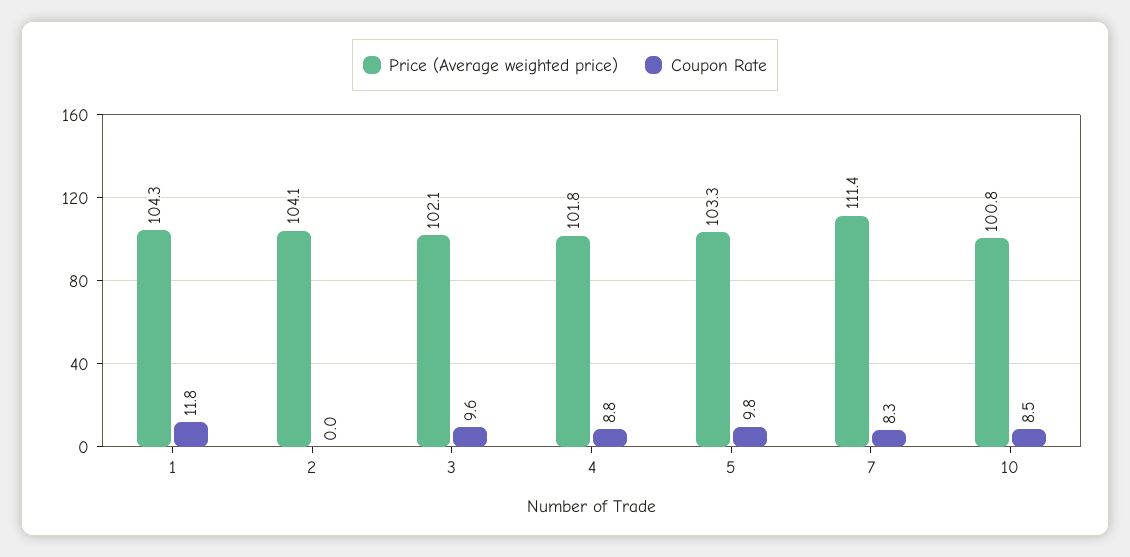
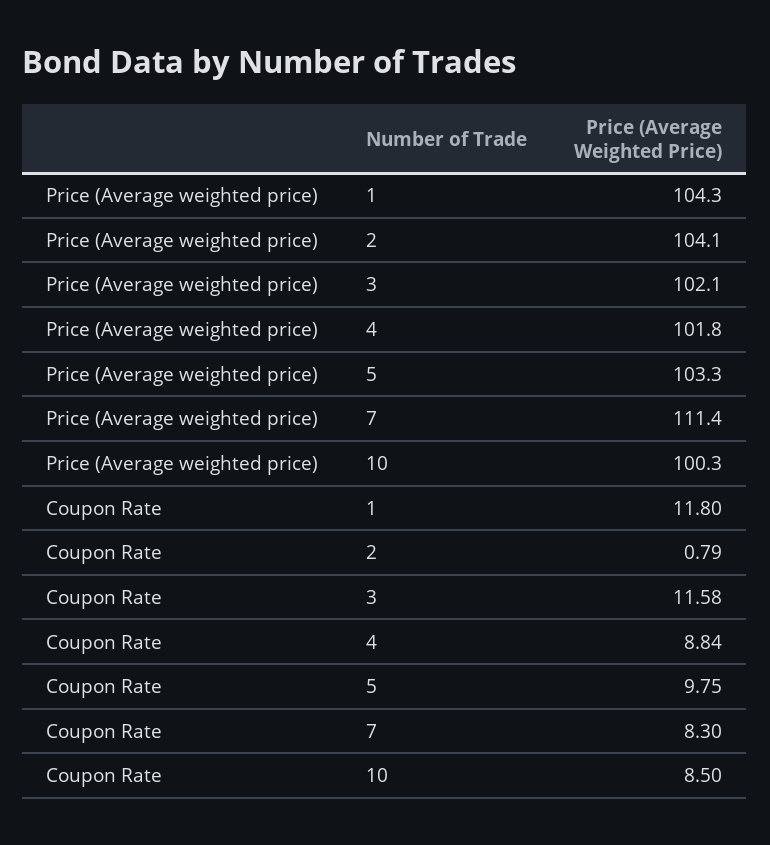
Coupon Rate, 2: 0 -> 0.79
Coupon Rate, 3: 9.6 -> 11.58
Price (Average weighted price), 10: 100.8 -> 100.3

